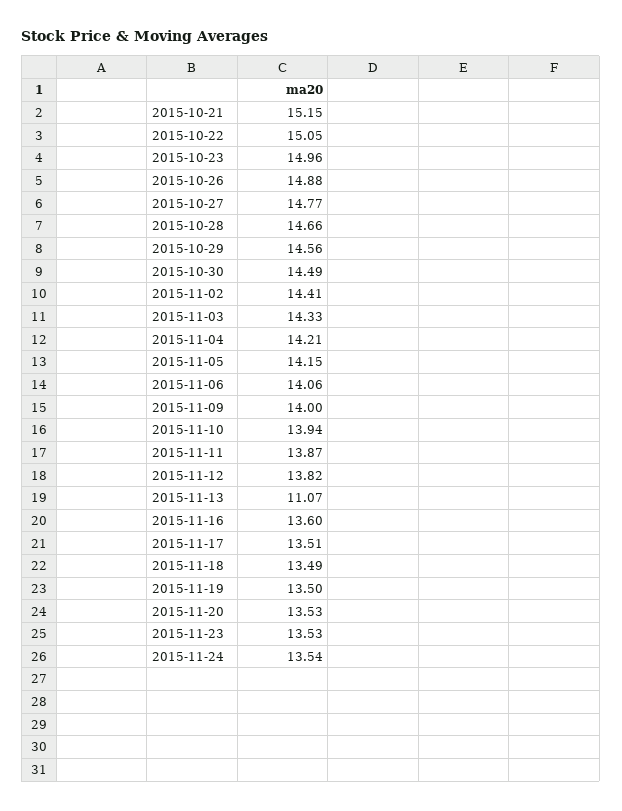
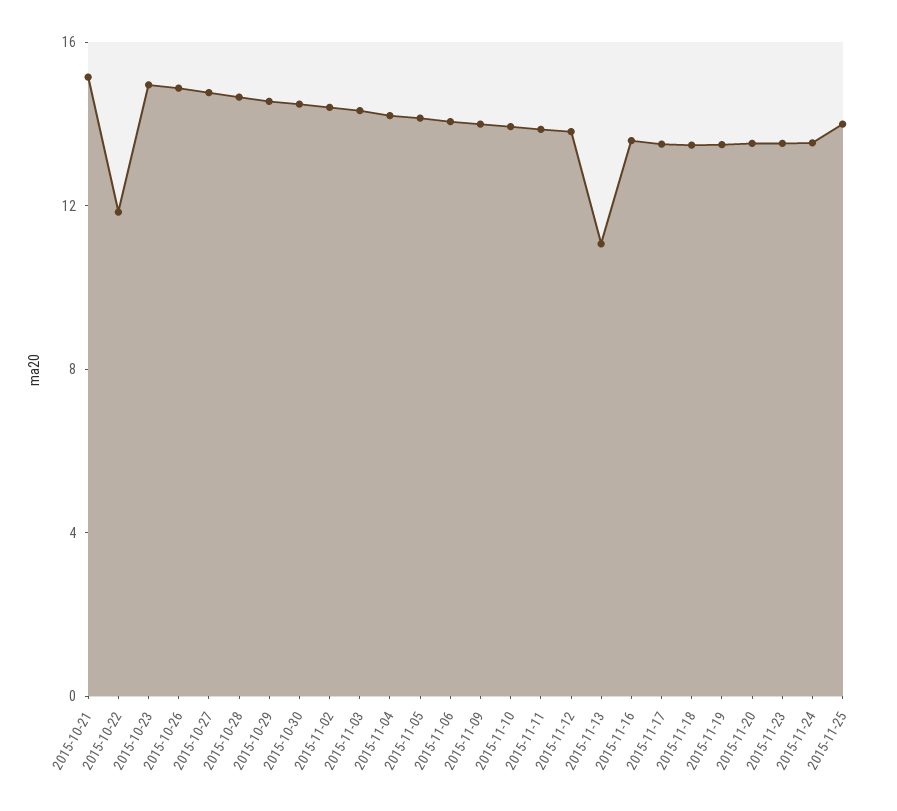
2015-10-22: 15.05 -> 12
2015-11-25: none -> 14

